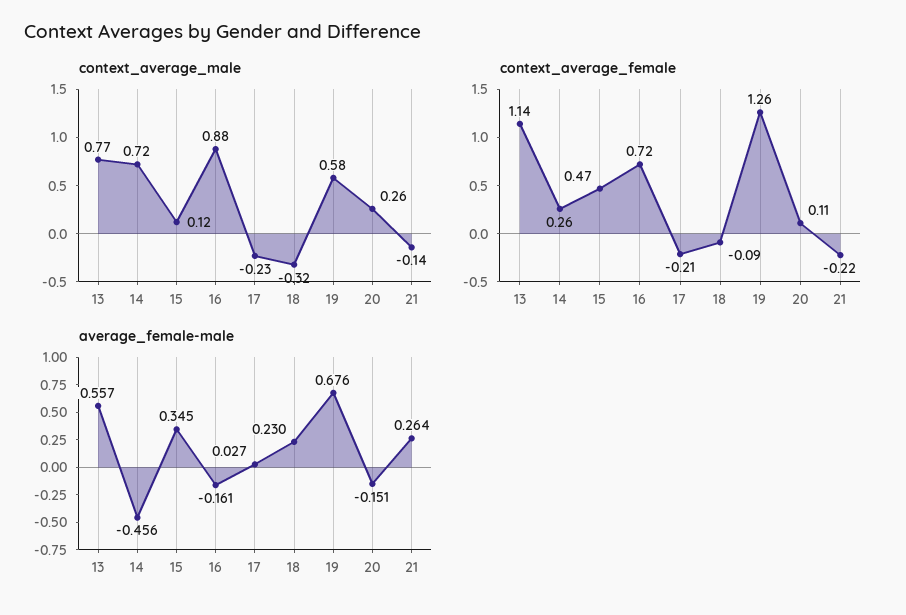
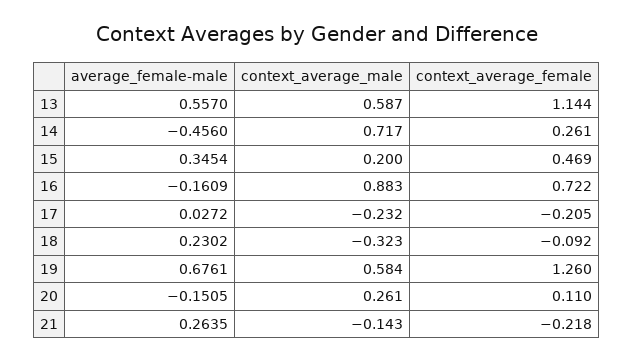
context_average_male, 13: 0.77 -> 0.587
context_average_male, 15: 0.12 -> 0.2

